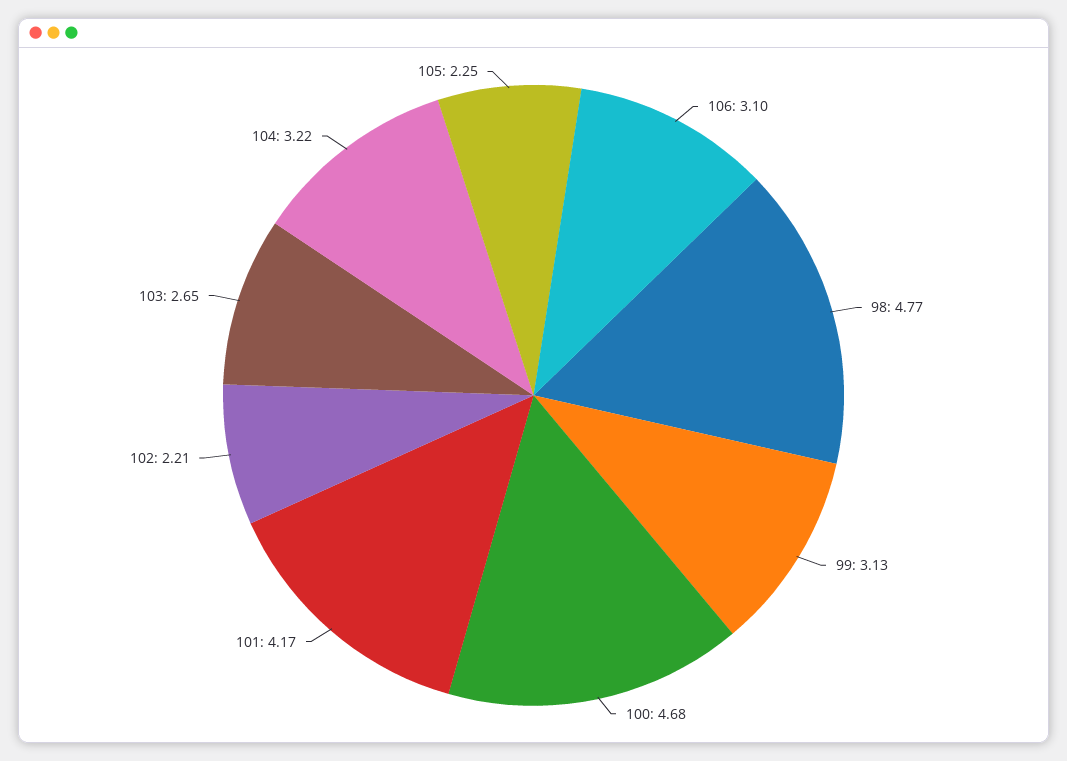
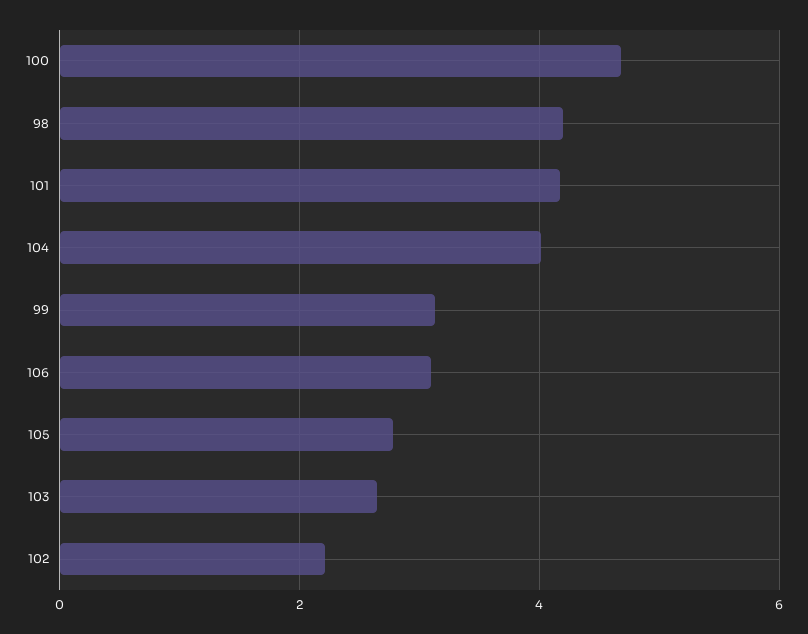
98: 4.77 -> 4.2
104: 3.22 -> 4
105: 2.25 -> 2.8

